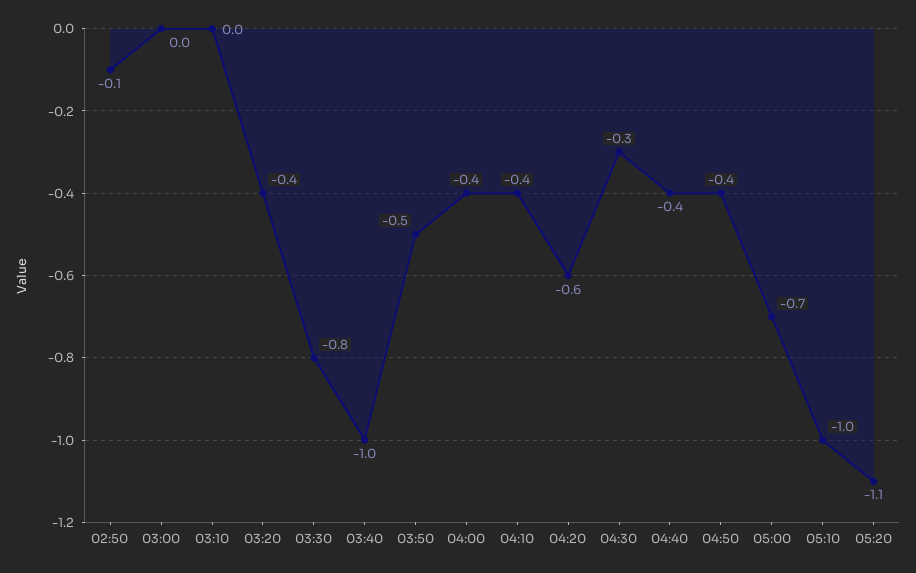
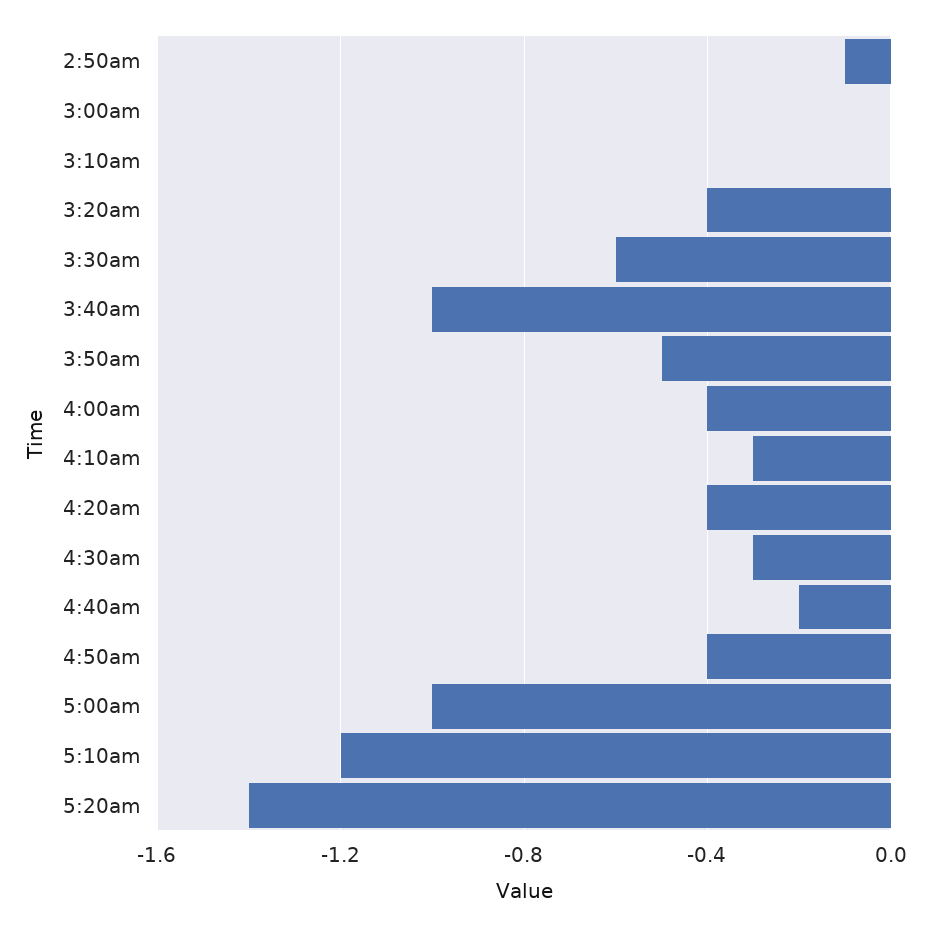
03:30: -0.8 -> -0.6
04:10: -0.4 -> -0.3
04:20: -0.6 -> -0.4
04:40: -0.4 -> -0.2
05:00: -0.7 -> -1
05:10: -1 -> -1.2
05:20: -1.1 -> -1.4

